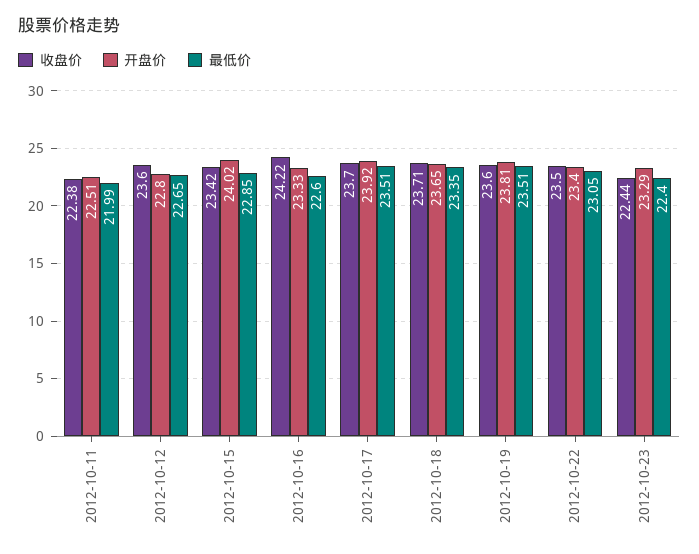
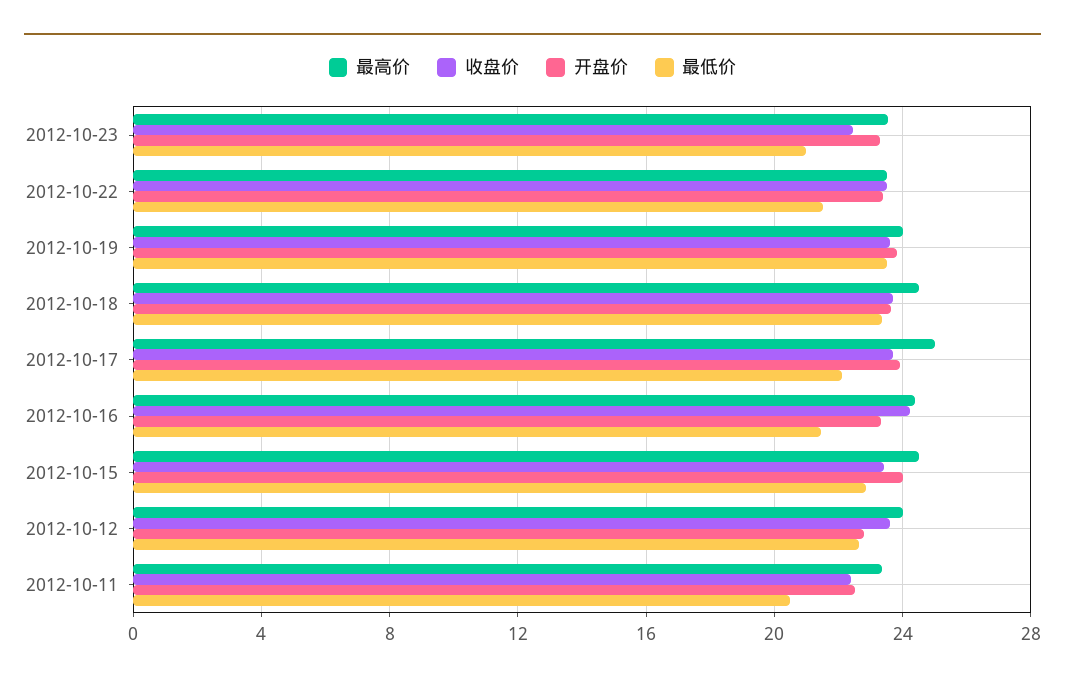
最低价, 2012-10-11: 21.99 -> 20.5
最低价, 2012-10-16: 22.6 -> 21.5
最低价, 2012-10-17: 23.51 -> 22
最低价, 2012-10-22: 23.05 -> 21.5
最低价, 2012-10-23: 22.4 -> 21
最高价, 2012-10-23: none -> 23.5
最高价, 2012-10-22: none -> 23.5
最高价, 2012-10-19: none -> 24
最高价, 2012-10-18: none -> 24.5
最高价, 2012-10-17: none -> 25
最高价, 2012-10-16: none -> 24.5
最高价, 2012-10-15: none -> 24.5
最高价, 2012-10-12: none -> 24
最高价, 2012-10-11: none -> 23.5

